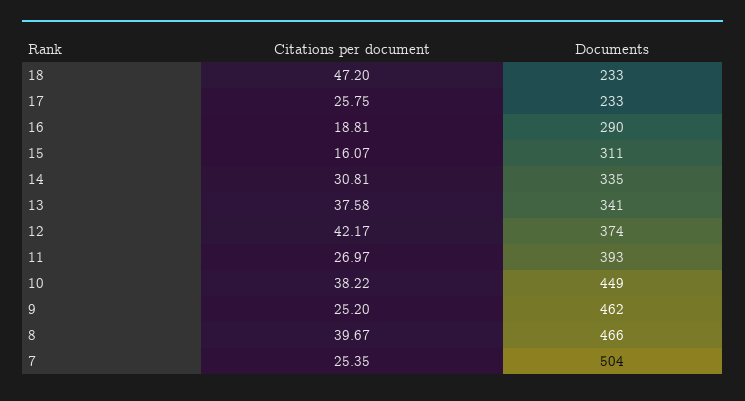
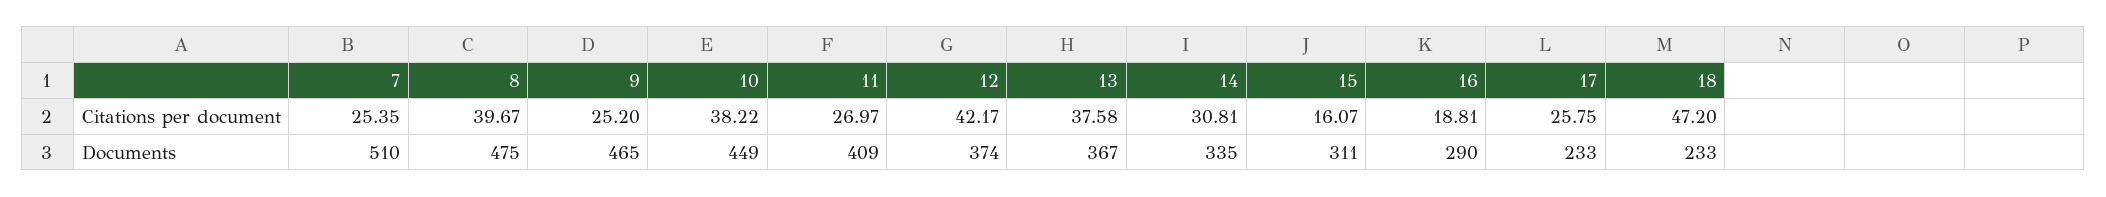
Documents, 13: 341 -> 367
Documents, 11: 393 -> 409
Documents, 9: 462 -> 465
Documents, 8: 466 -> 475
Documents, 7: 504 -> 510

